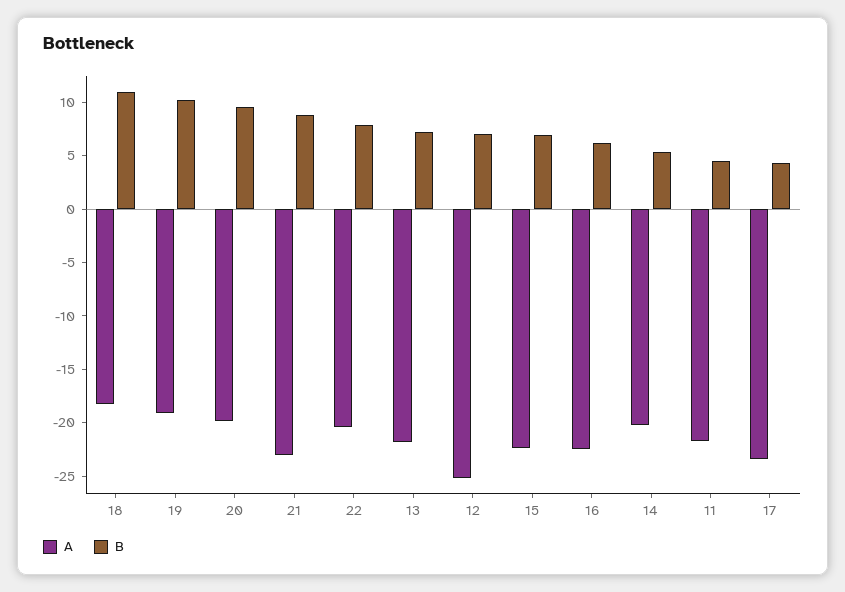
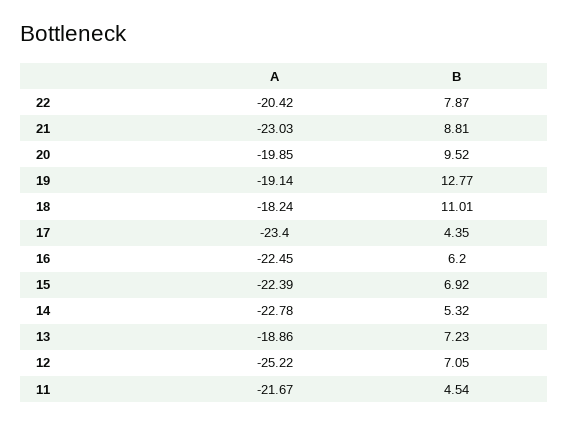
B, 19: 10 -> 12.77
A, 13: -22 -> -18.86
A, 14: -20 -> -22.78

